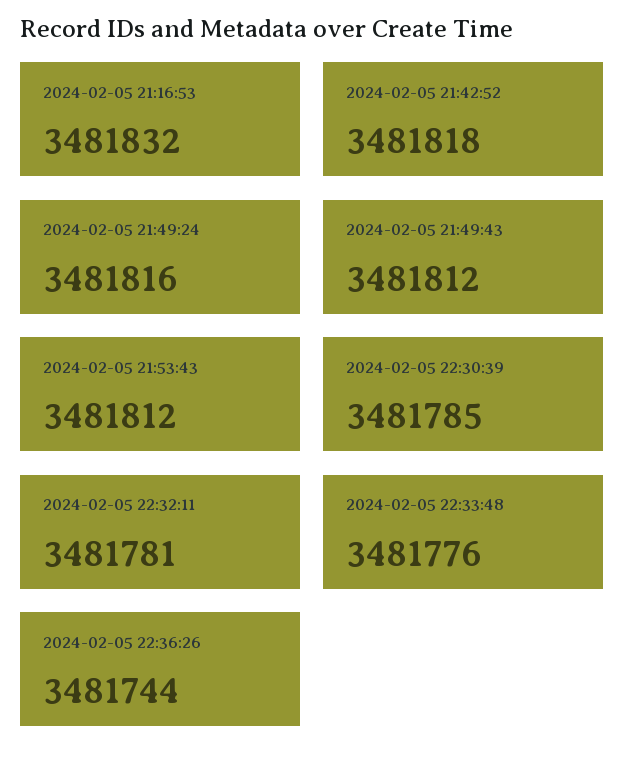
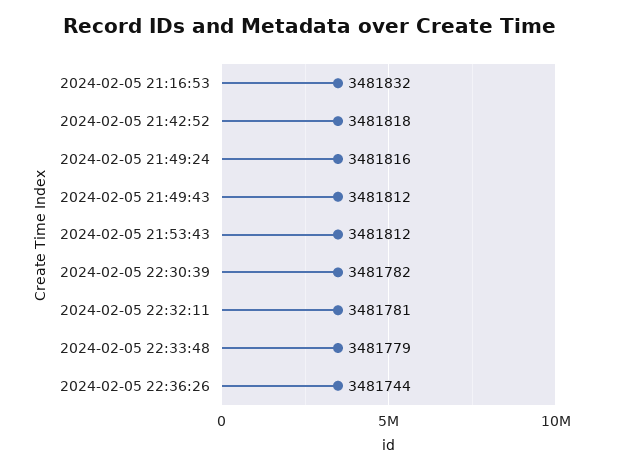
2024-02-05 22:30:39: 3481785 -> 3481782
2024-02-05 22:33:48: 3481776 -> 3481779

